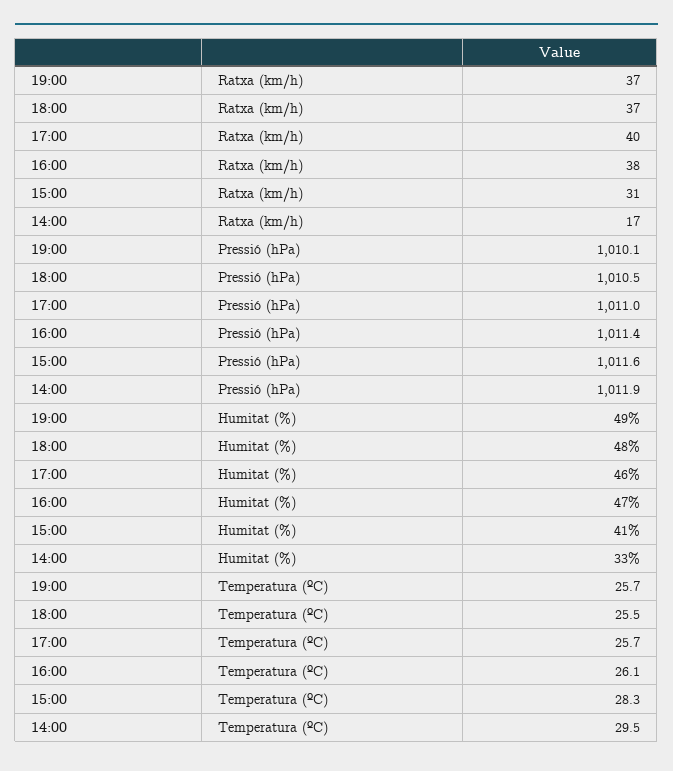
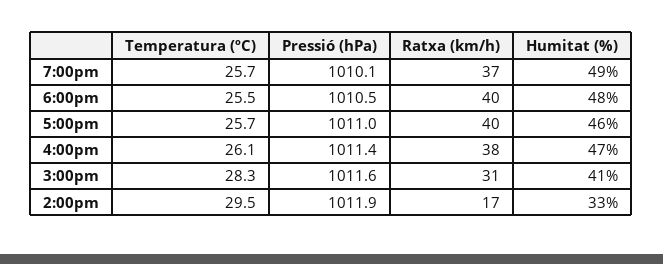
18:00, Ratxa (km/h): 37 -> 40

